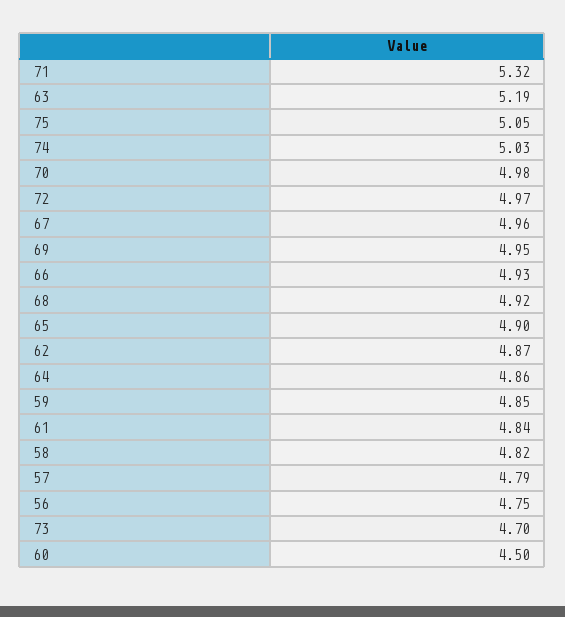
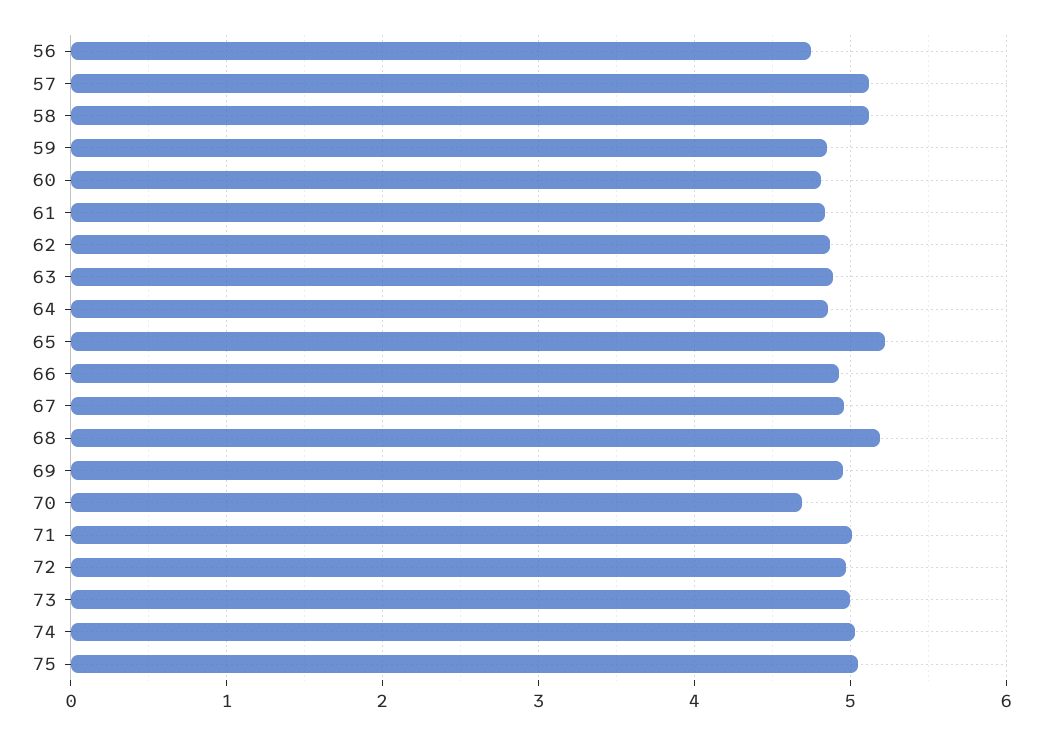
71: 5.32 -> 5
63: 5.19 -> 4.9
70: 4.98 -> 4.7
68: 4.92 -> 5.2
65: 4.9 -> 5.2
58: 4.82 -> 5.1
57: 4.79 -> 5.1
73: 4.7 -> 5
60: 4.5 -> 4.8

